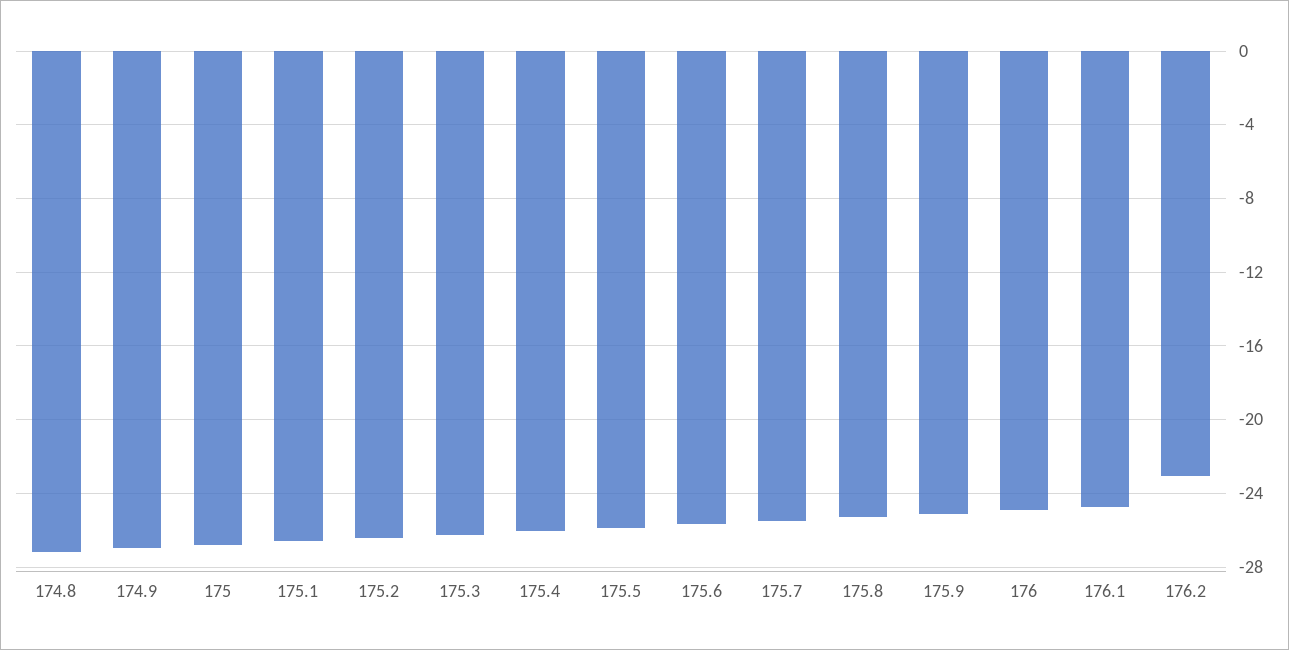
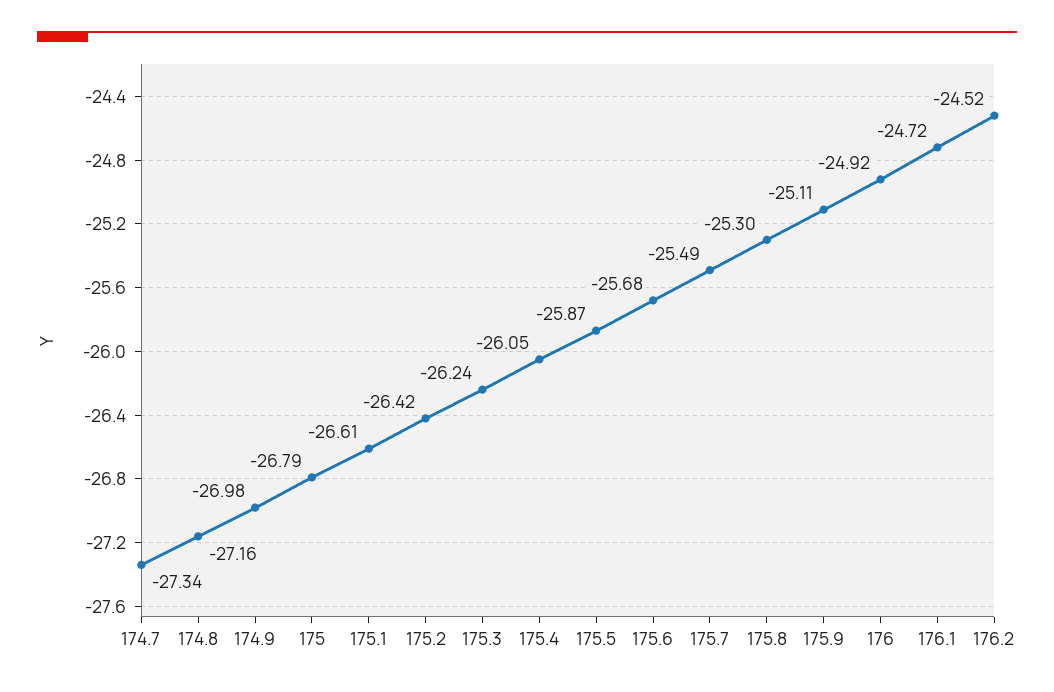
176.2: -23 -> -24.52
174.7: none -> -27.34

